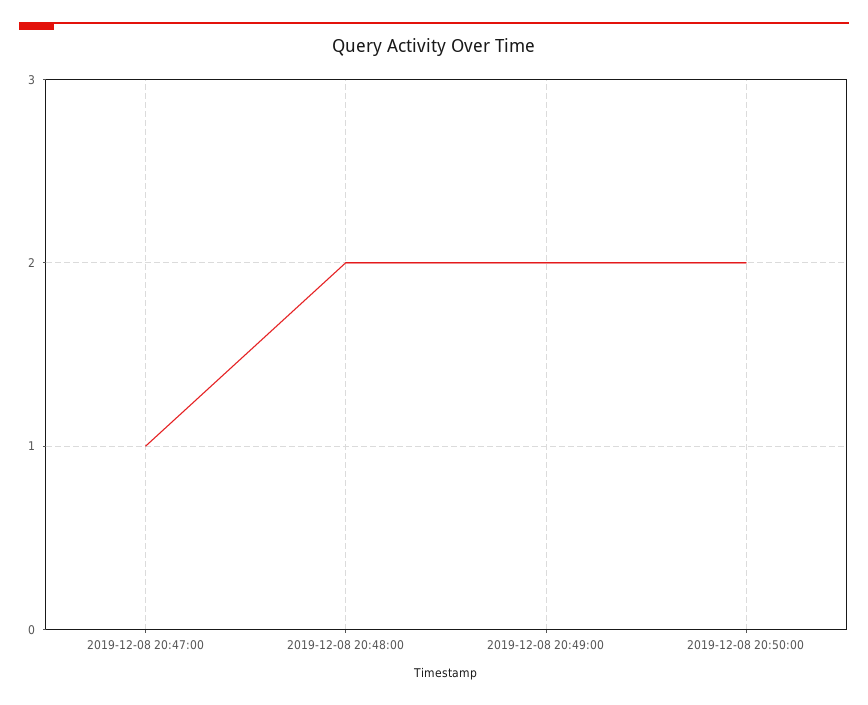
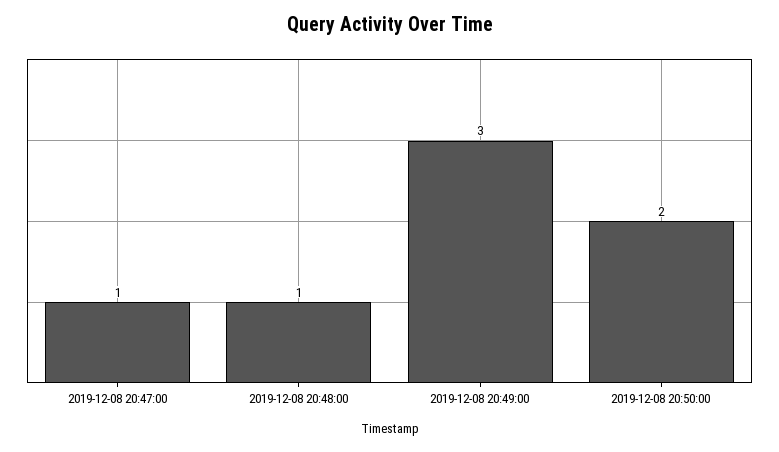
2019-12-08 20:48:00: 2 -> 1
2019-12-08 20:49:00: 2 -> 3

